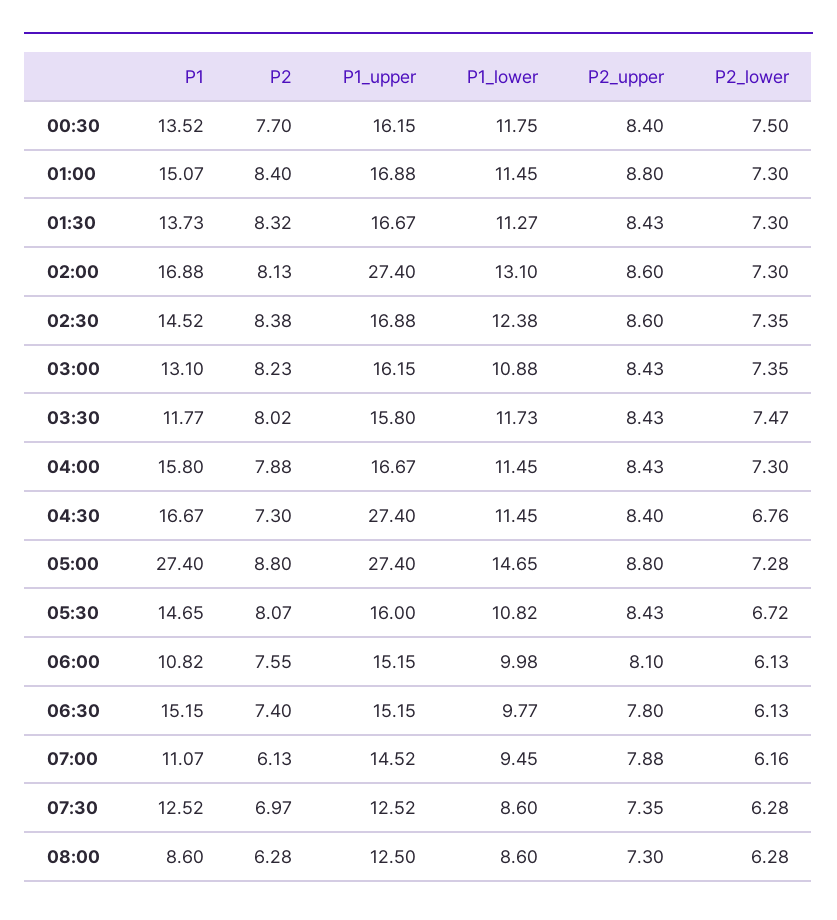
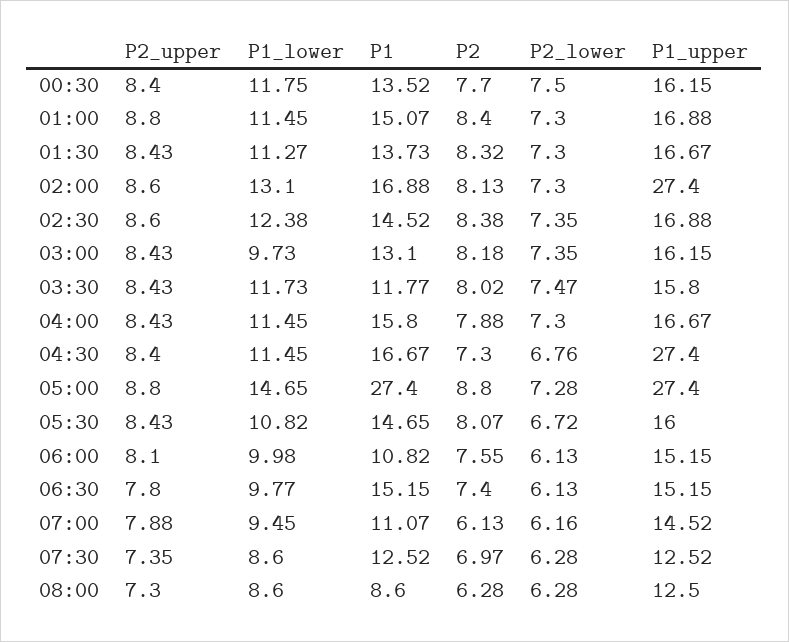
P2, 03:00: 8.23 -> 8.18
P1_lower, 03:00: 10.88 -> 9.73

